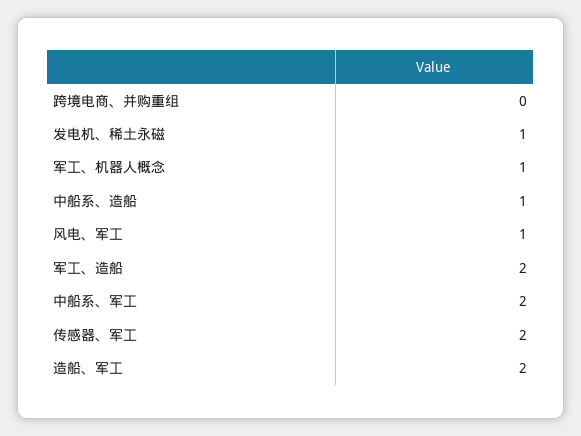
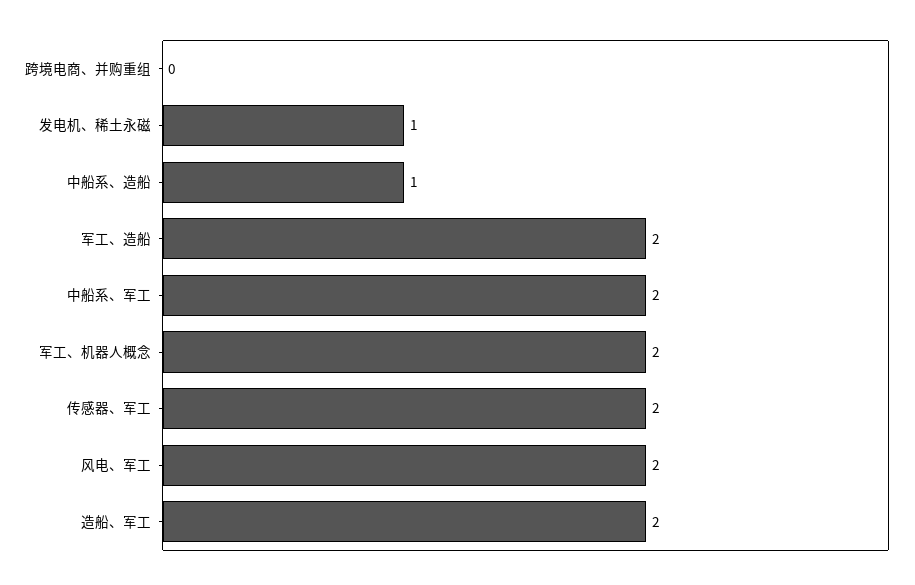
军工、机器人概念: 1 -> 2
风电、军工: 1 -> 2

